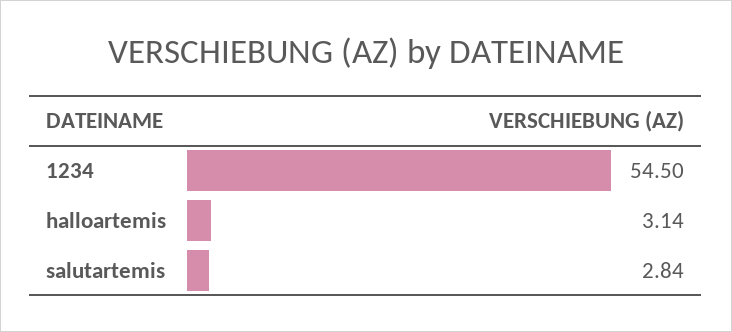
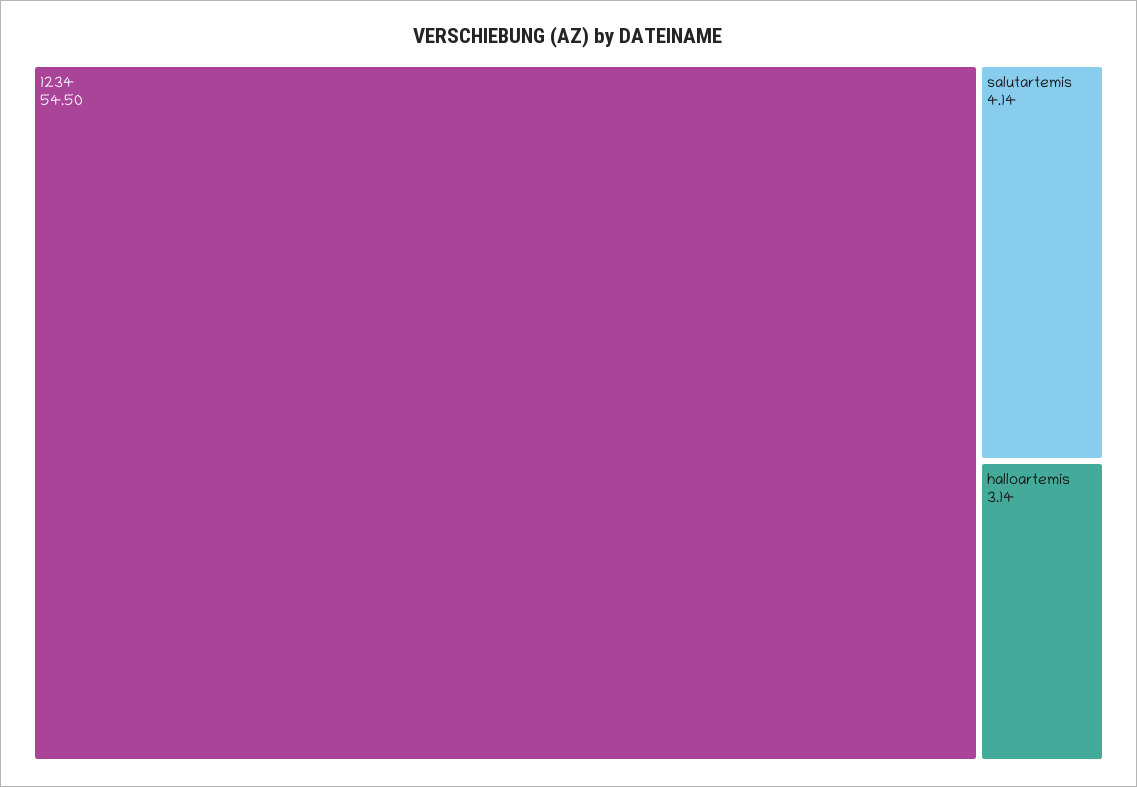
salutartemis: 2.84 -> 4.14

